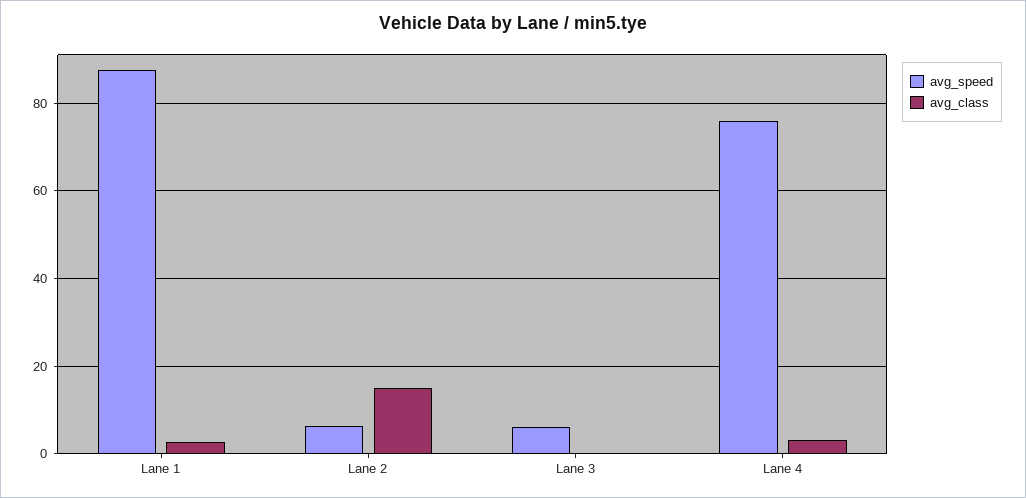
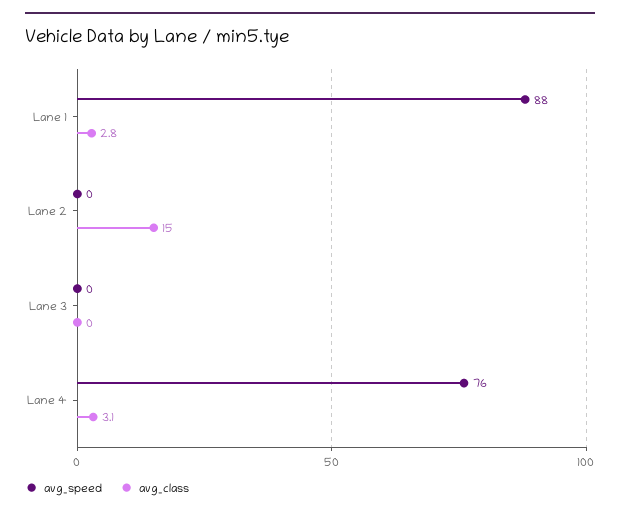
avg_speed, Lane 2: 6 -> 0
avg_speed, Lane 3: 6 -> 0

